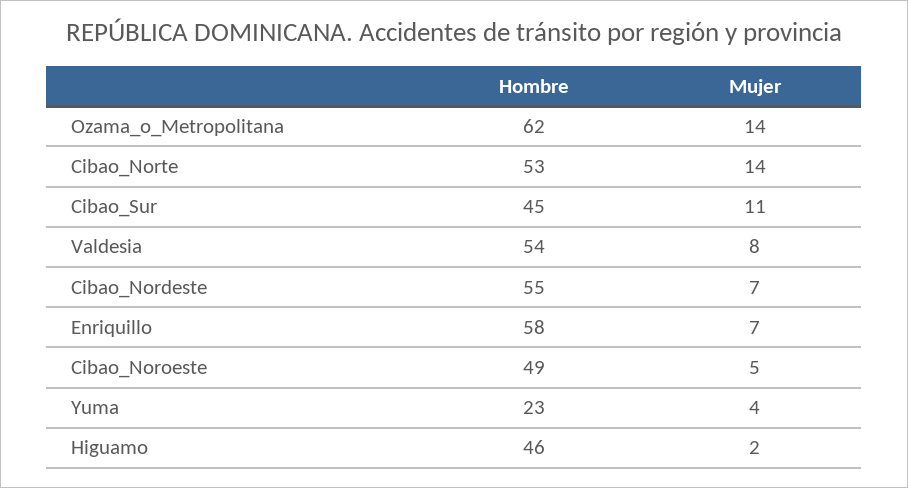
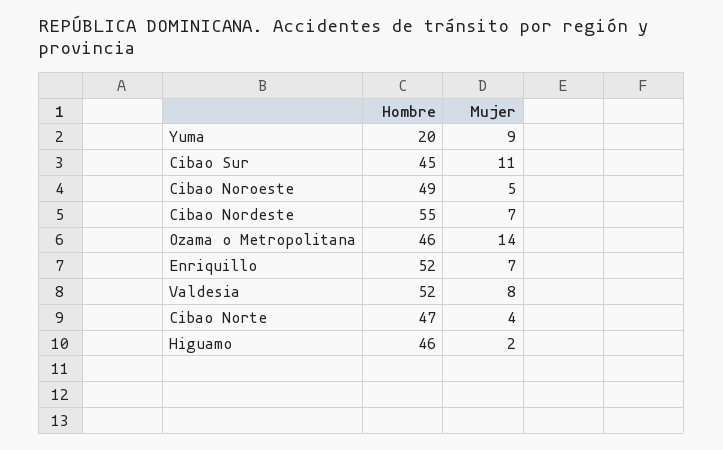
Hombre, Ozama_o_Metropolitana: 62 -> 46
Hombre, Cibao_Norte: 53 -> 47
Mujer, Cibao_Norte: 14 -> 4
Hombre, Valdesia: 54 -> 52
Hombre, Enriquillo: 58 -> 52
Hombre, Yuma: 23 -> 20
Mujer, Yuma: 4 -> 9

